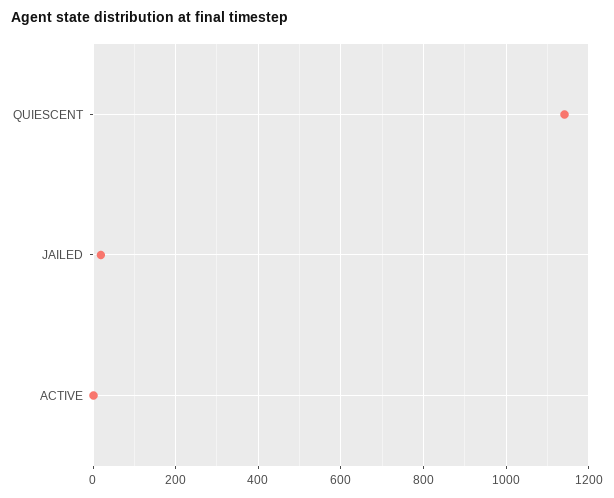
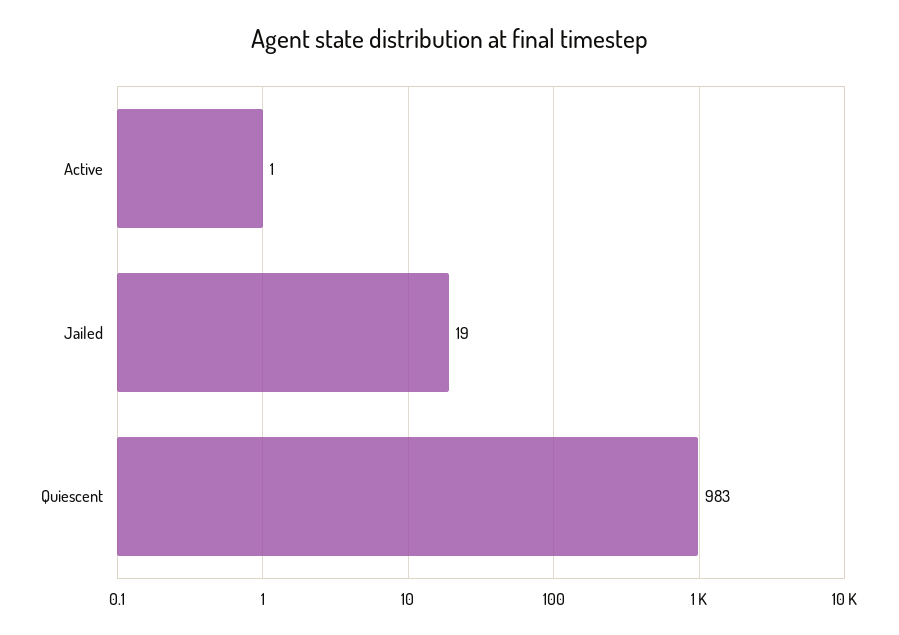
QUIESCENT: 1140 -> 983

